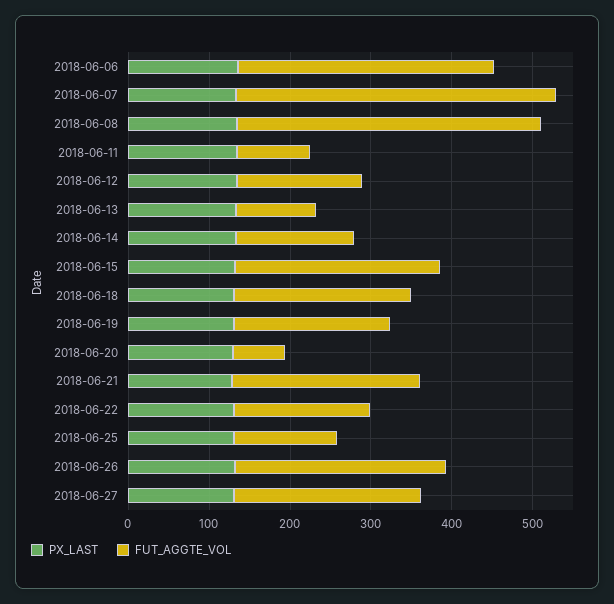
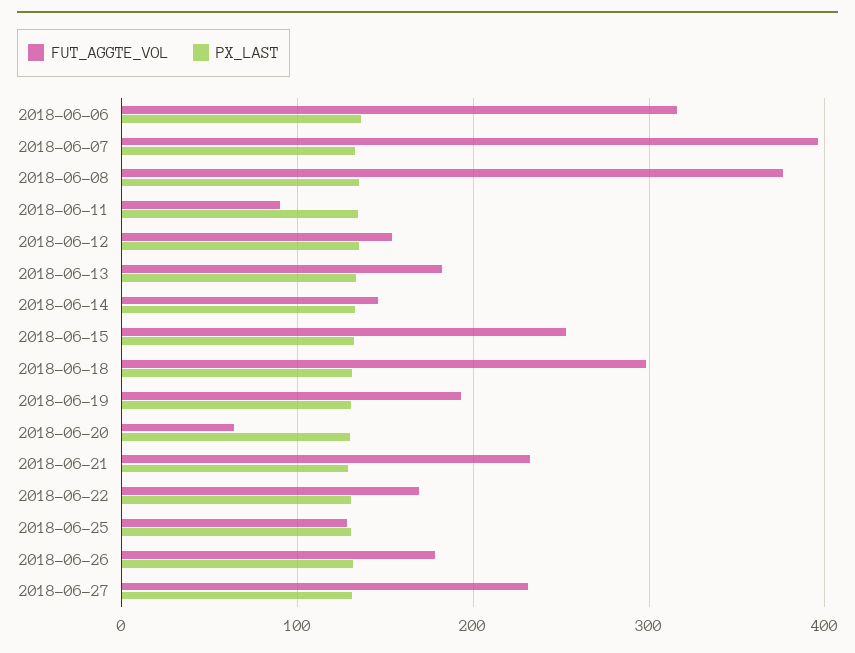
FUT_AGGTE_VOL, 2018-06-13: 100 -> 180
FUT_AGGTE_VOL, 2018-06-18: 220 -> 300
FUT_AGGTE_VOL, 2018-06-26: 260 -> 180

